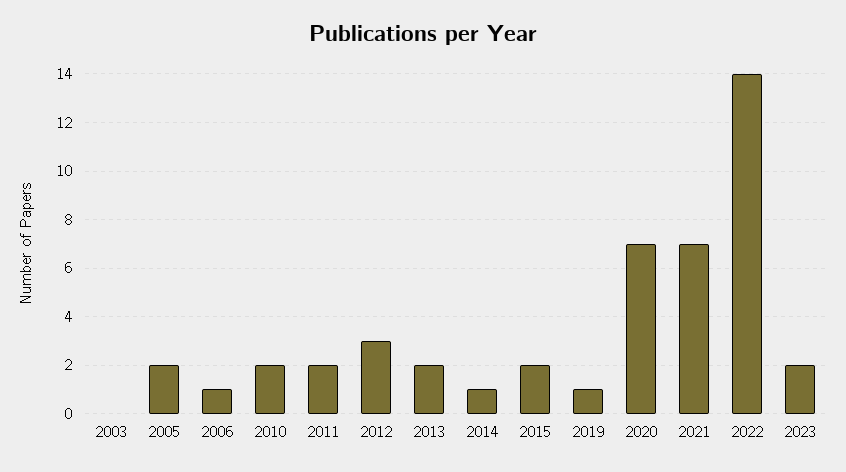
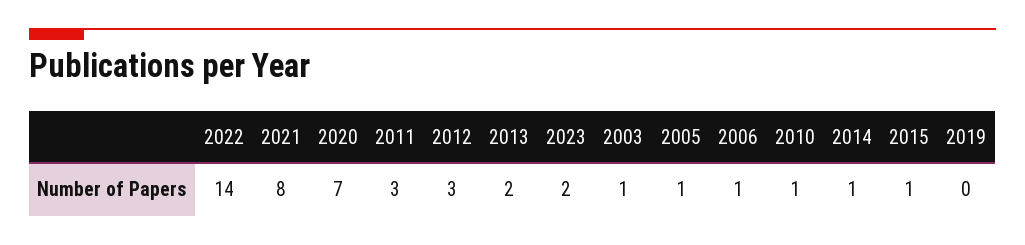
2003: 0 -> 1
2005: 2 -> 1
2010: 2 -> 1
2011: 2 -> 3
2015: 2 -> 1
2019: 1 -> 0
2021: 7 -> 8

